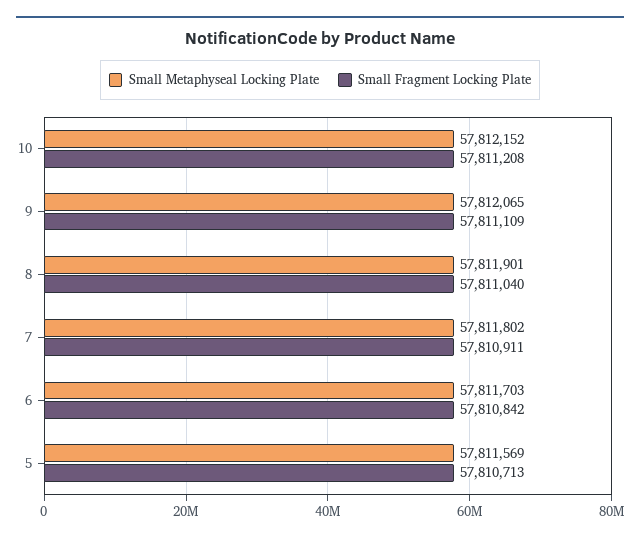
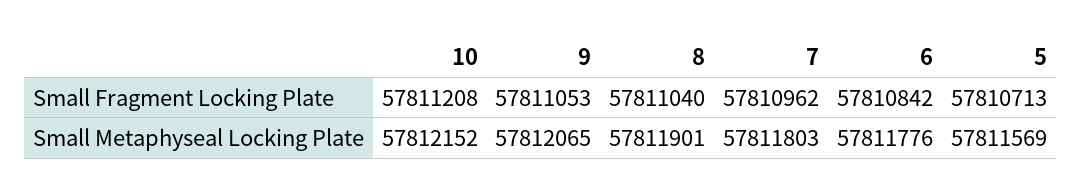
Small Fragment Locking Plate, 9: 57811109 -> 57811053
Small Metaphyseal Locking Plate, 7: 57811802 -> 57811803
Small Fragment Locking Plate, 7: 57810911 -> 57810962
Small Metaphyseal Locking Plate, 6: 57811703 -> 57811776

